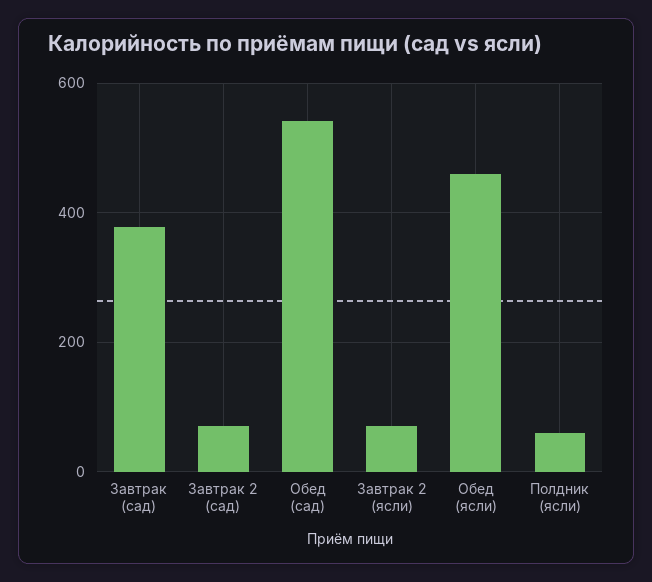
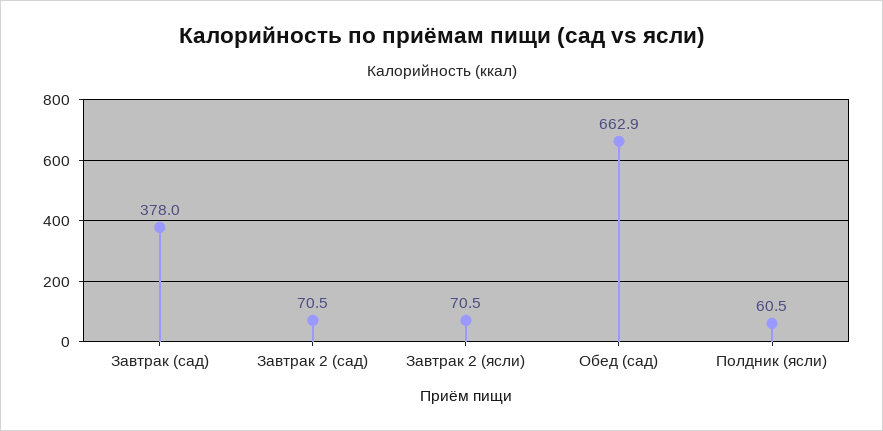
Обед (сад): 540 -> 662.9
Обед (ясли): 460 -> none

